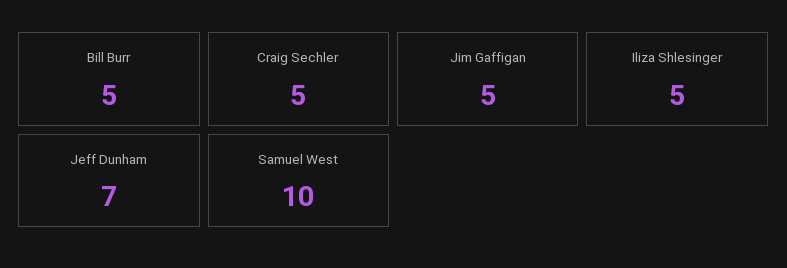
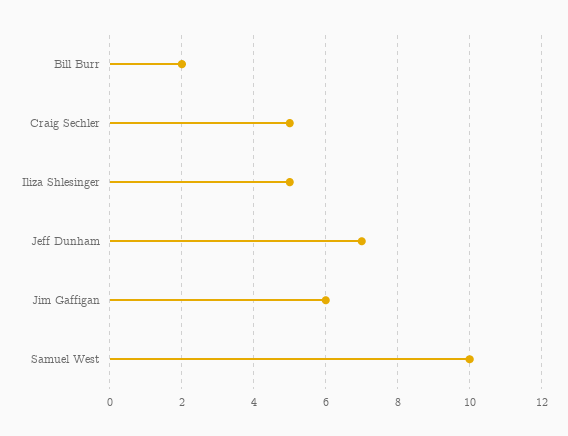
Bill Burr: 5 -> 2
Jim Gaffigan: 5 -> 6

